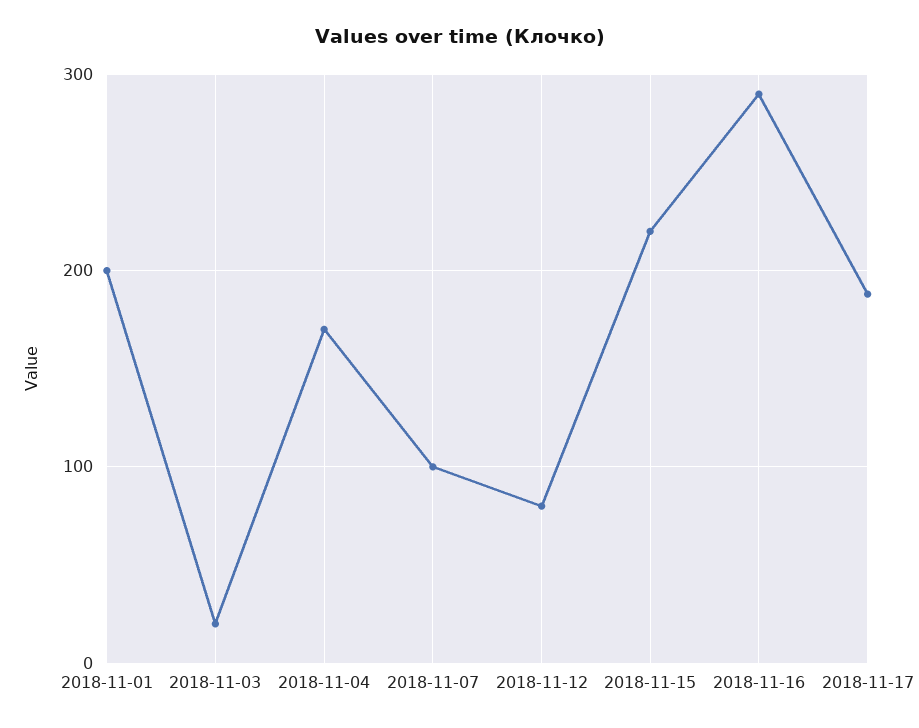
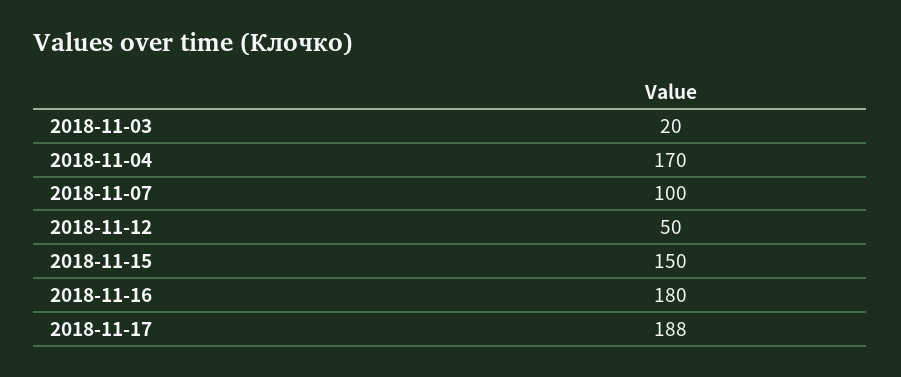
2018-11-01: 200 -> none
2018-11-12: 80 -> 50
2018-11-15: 220 -> 150
2018-11-16: 290 -> 180

